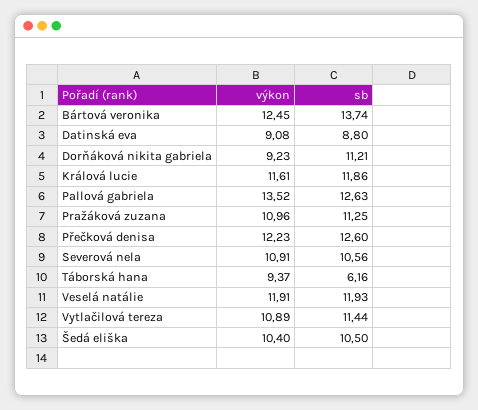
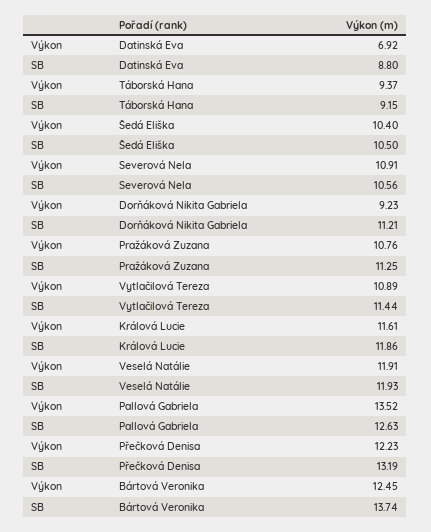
výkon, Datinská eva: 9.08 -> 6.92
výkon, Pražáková zuzana: 10.96 -> 10.76
sb, Přečková denisa: 12.6 -> 13.19
sb, Táborská hana: 6.16 -> 9.15

